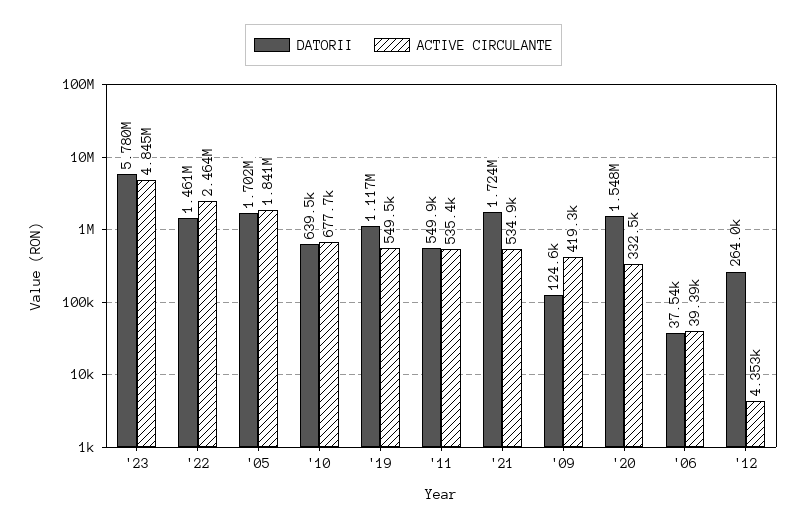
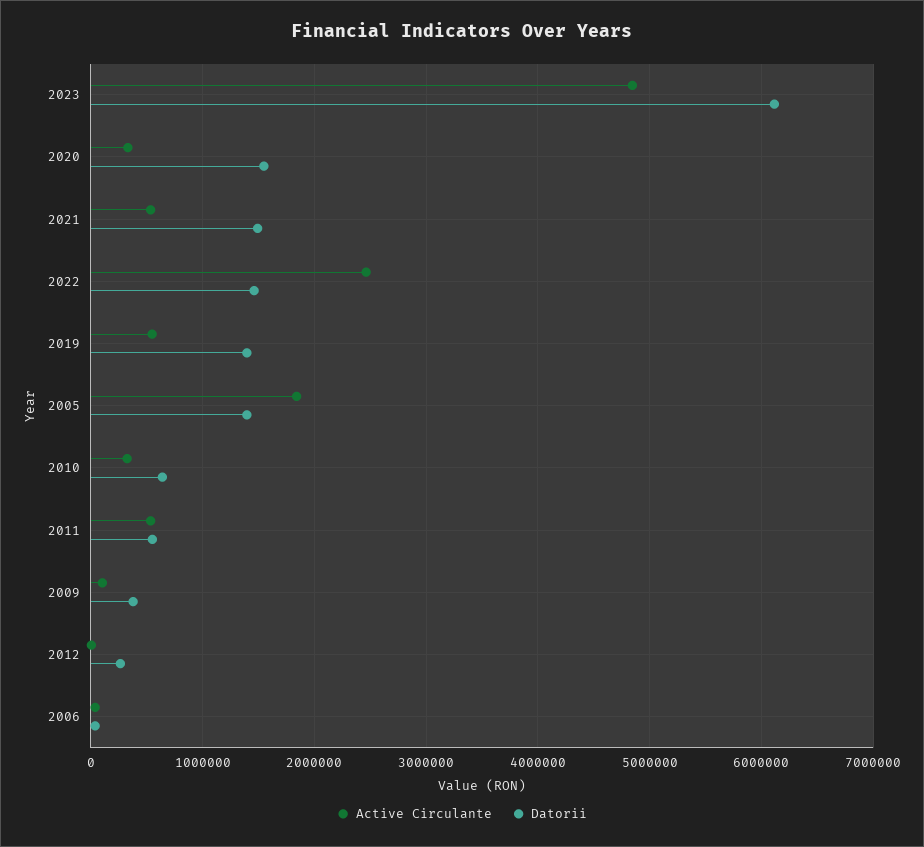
DATORII, '23: 5780000 -> 6100000
DATORII, '05: 1702000 -> 1400000
ACTIVE CIRCULANTE, '10: 677700 -> 300000
DATORII, '19: 1117000 -> 1400000
DATORII, '21: 1724000 -> 1500000
DATORII, '09: 124600 -> 400000
ACTIVE CIRCULANTE, '09: 419300 -> 100000

